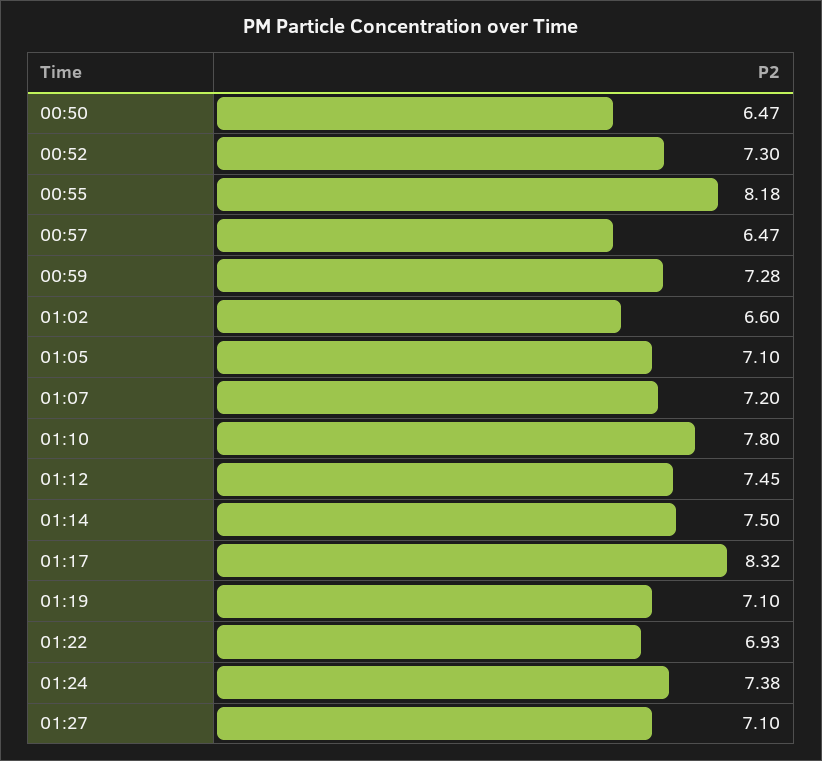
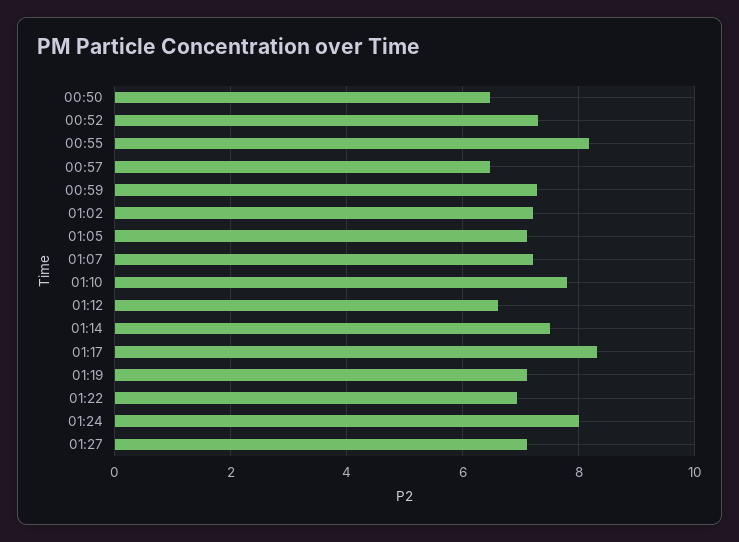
01:02: 6.6 -> 7.2
01:12: 7.45 -> 6.6
01:24: 7.38 -> 8

